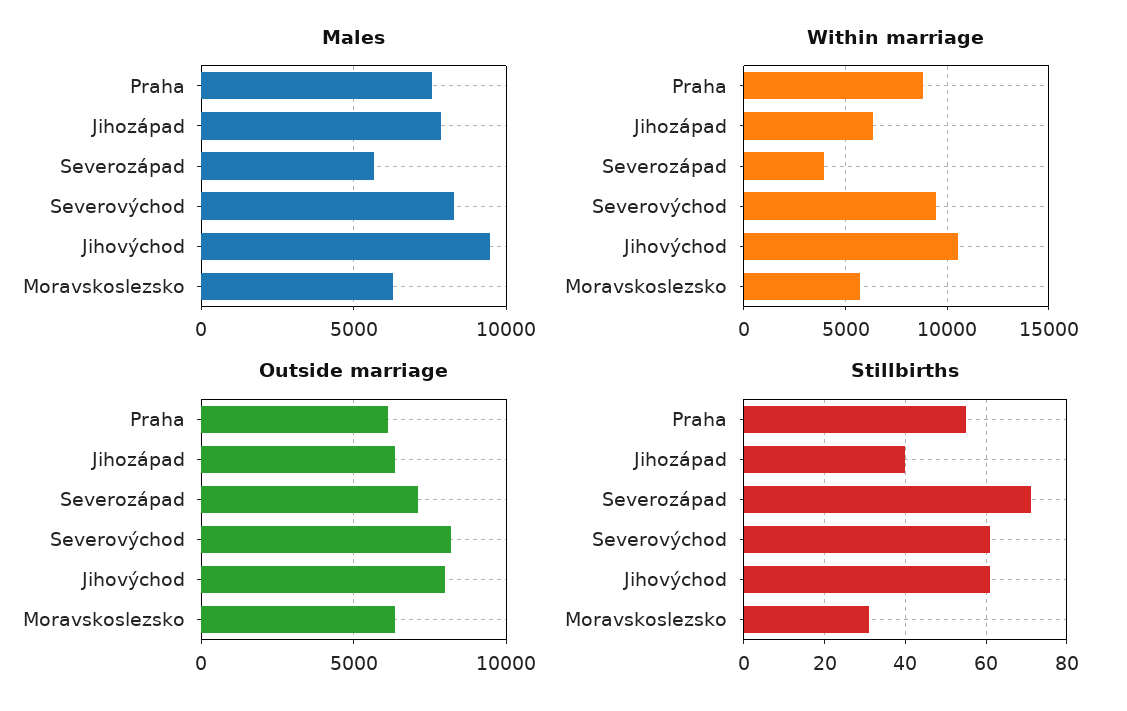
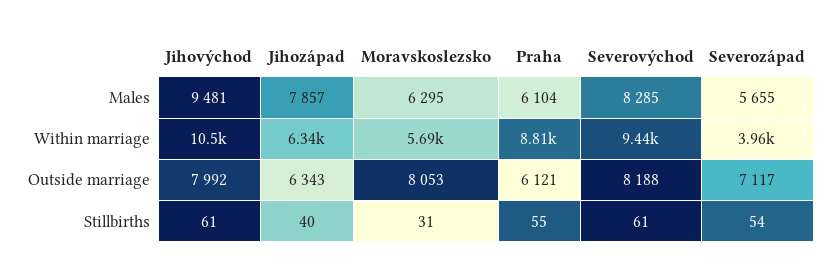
Males, Praha: 7500 -> 6104
Outside marriage, Moravskoslezsko: 6500 -> 8053
Stillbirths, Severozápad: 70 -> 54

